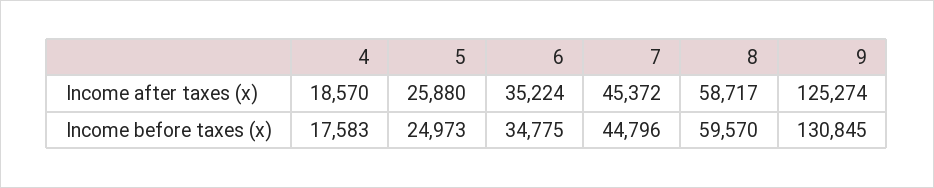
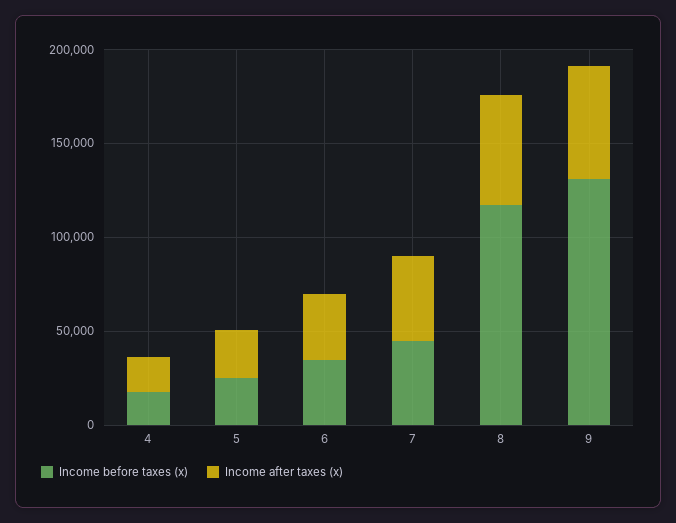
Income after taxes (x), 9: 125274 -> 60000
Income before taxes (x), 8: 59570 -> 120000

